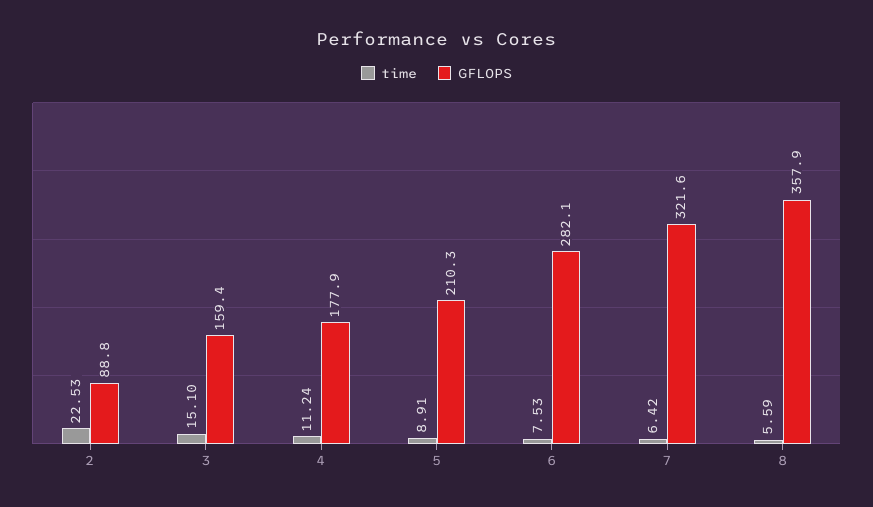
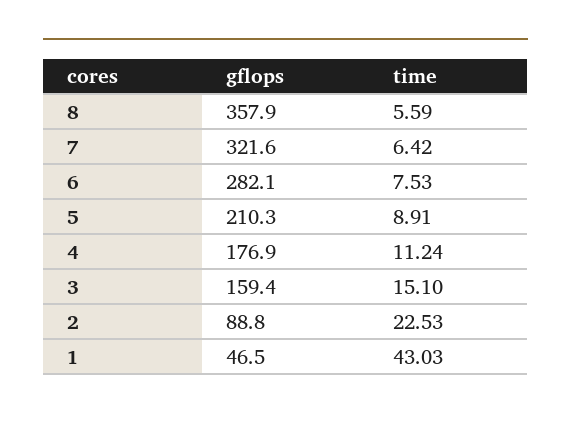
GFLOPS, 4: 177.9 -> 176.9
GFLOPS, 1: none -> 46.5
time, 1: none -> 43.03

